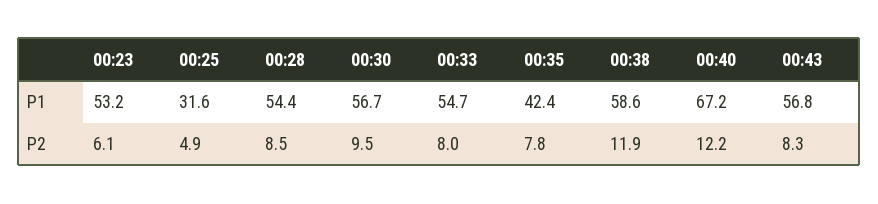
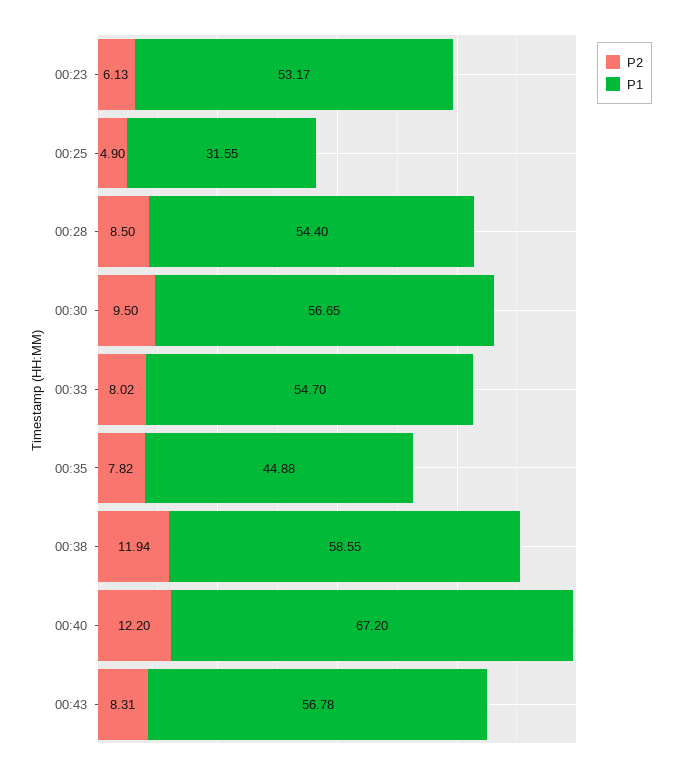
P1, 00:35: 42.4 -> 44.88

